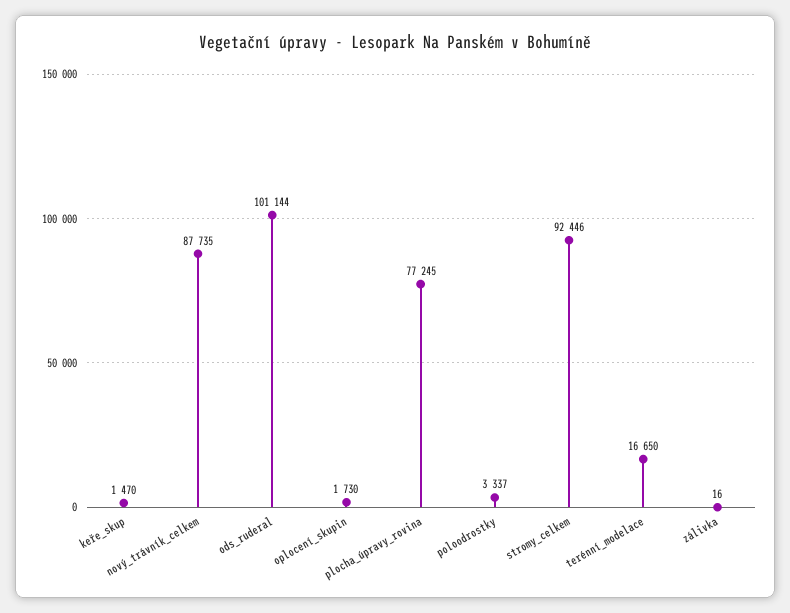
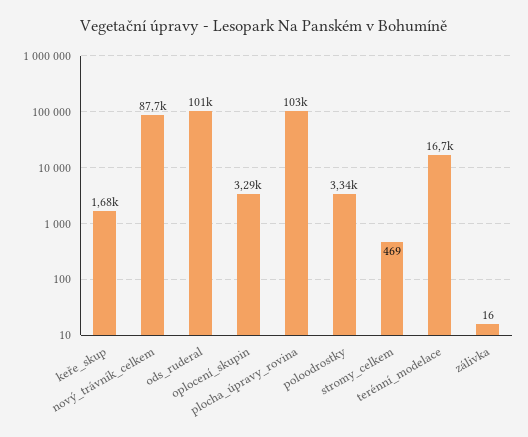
keře_skup: 1470 -> 1680
oplocení_skupin: 1730 -> 3290
plocha_úpravy_rovina: 77245 -> 103000
stromy_celkem: 92446 -> 469

